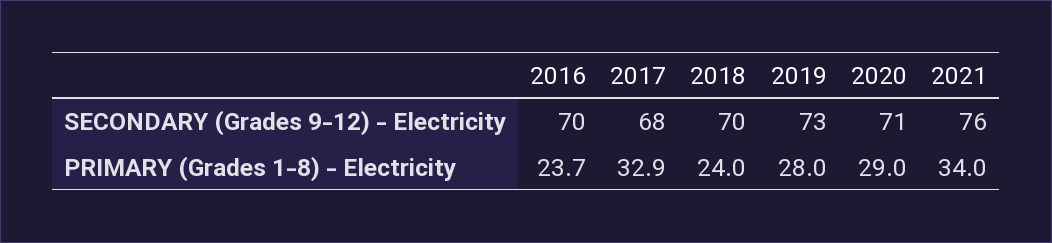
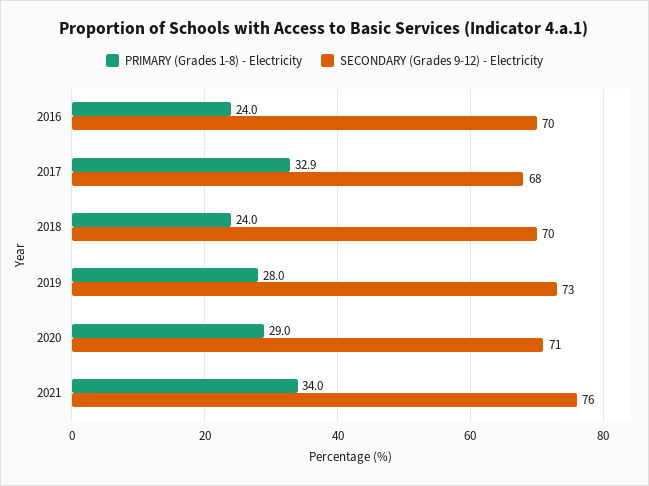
PRIMARY (Grades 1-8) - Electricity, 2016: 23.7 -> 24

